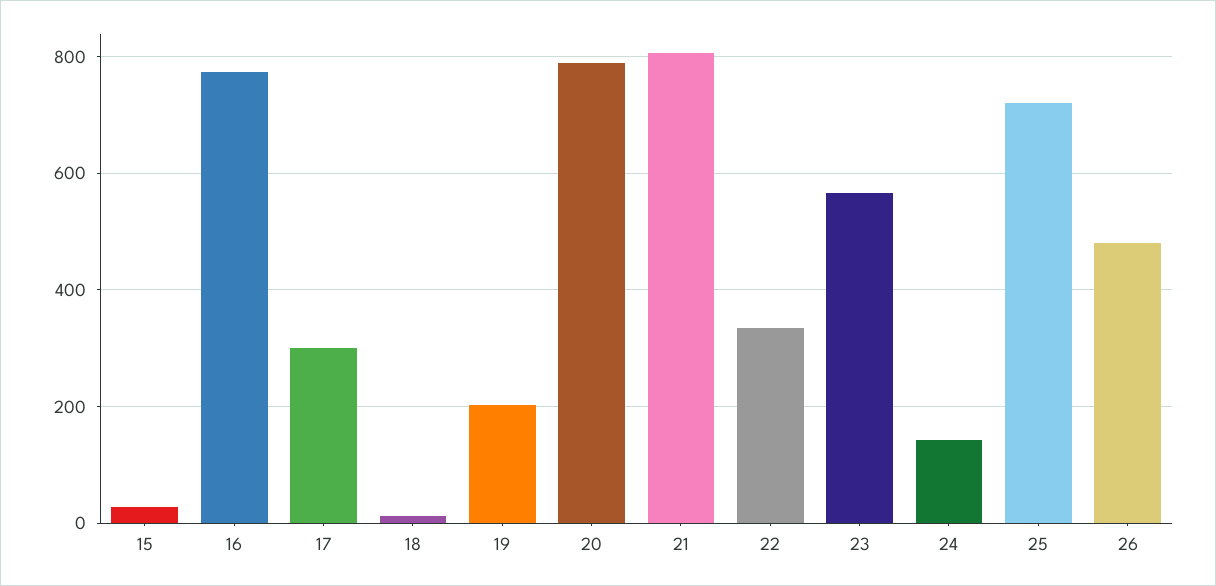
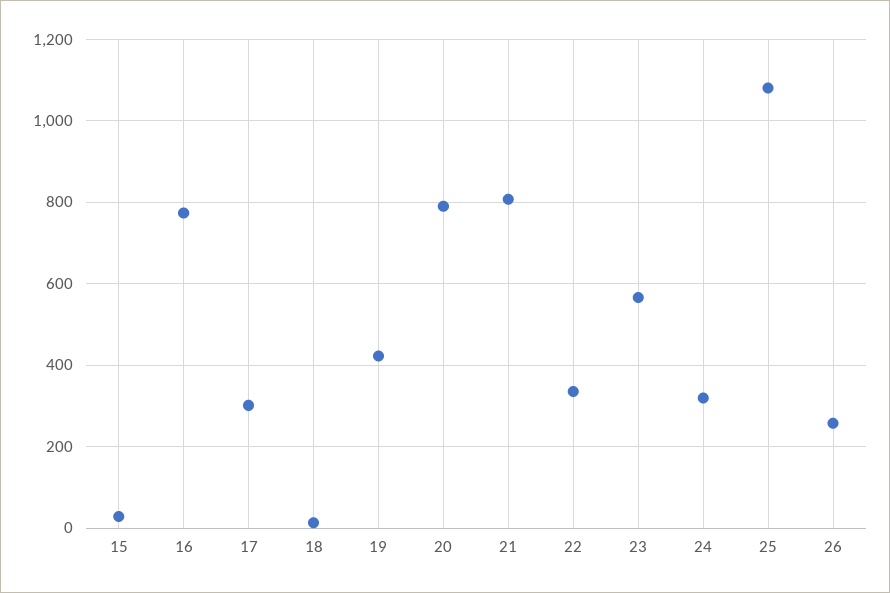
19: 200 -> 420
24: 140 -> 320
25: 720 -> 1080
26: 480 -> 260

